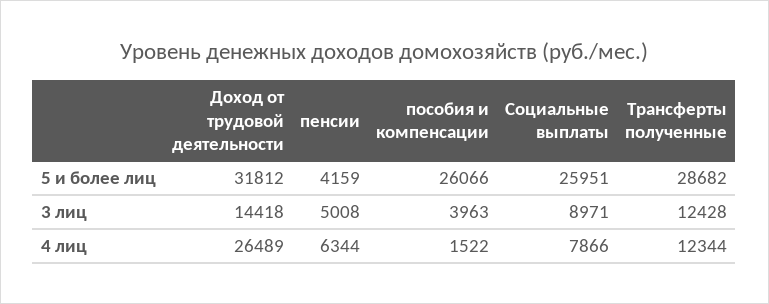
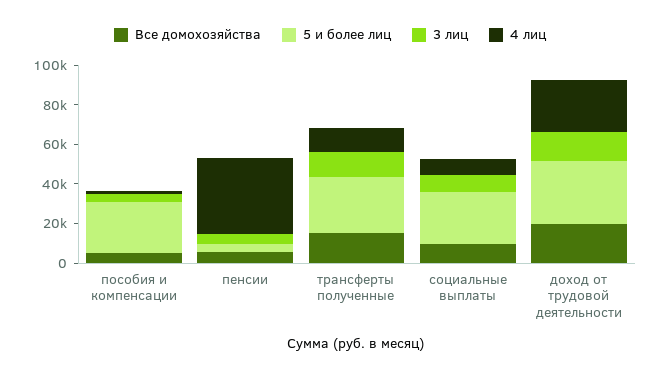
4 лиц, пенсии: 6344 -> 40000
Все домохозяйства, пособия и компенсации: none -> 5000
Все домохозяйства, пенсии: none -> 5000
Все домохозяйства, Трансферты полученные: none -> 15000
Все домохозяйства, Социальные выплаты: none -> 10000
Все домохозяйства, Доход от трудовой деятельности: none -> 20000

